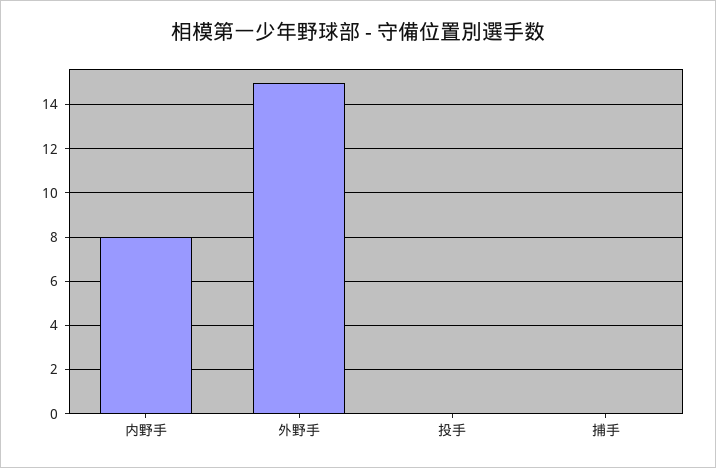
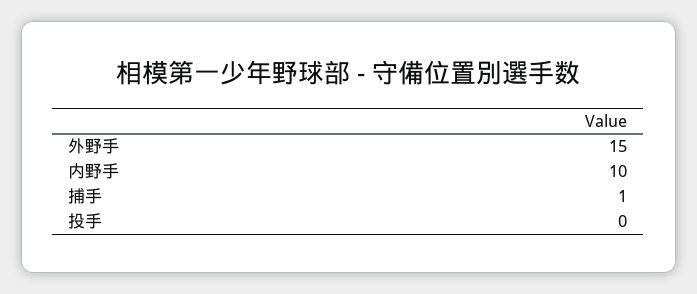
内野手: 8 -> 10
捕手: 0 -> 1

